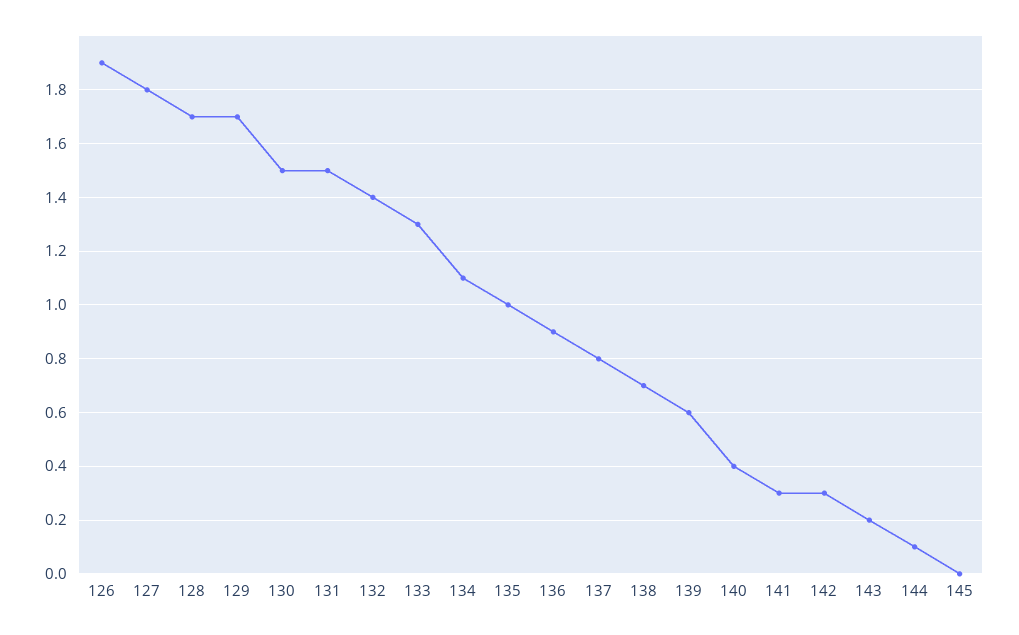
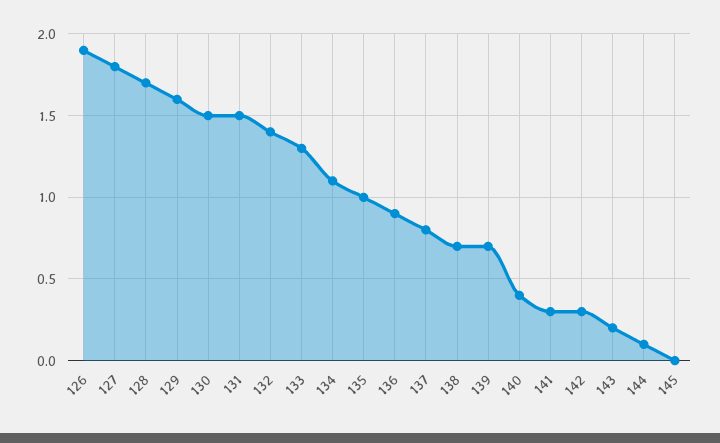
129: 1.7 -> 1.6
139: 0.6 -> 0.7

